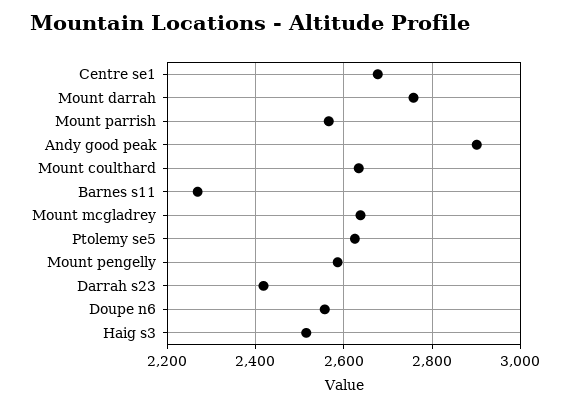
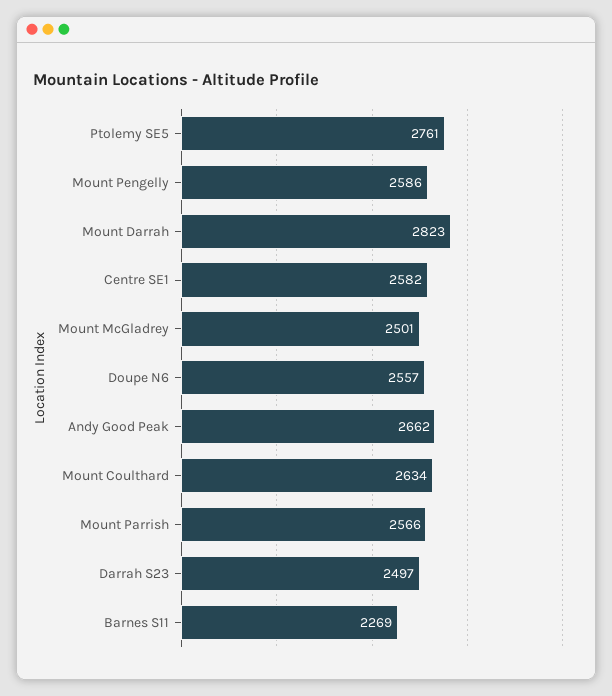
Centre se1: 2680 -> 2582
Mount darrah: 2760 -> 2823
Andy good peak: 2900 -> 2662
Mount mcgladrey: 2640 -> 2501
Ptolemy se5: 2620 -> 2761
Darrah s23: 2420 -> 2497
Haig s3: 2520 -> none

